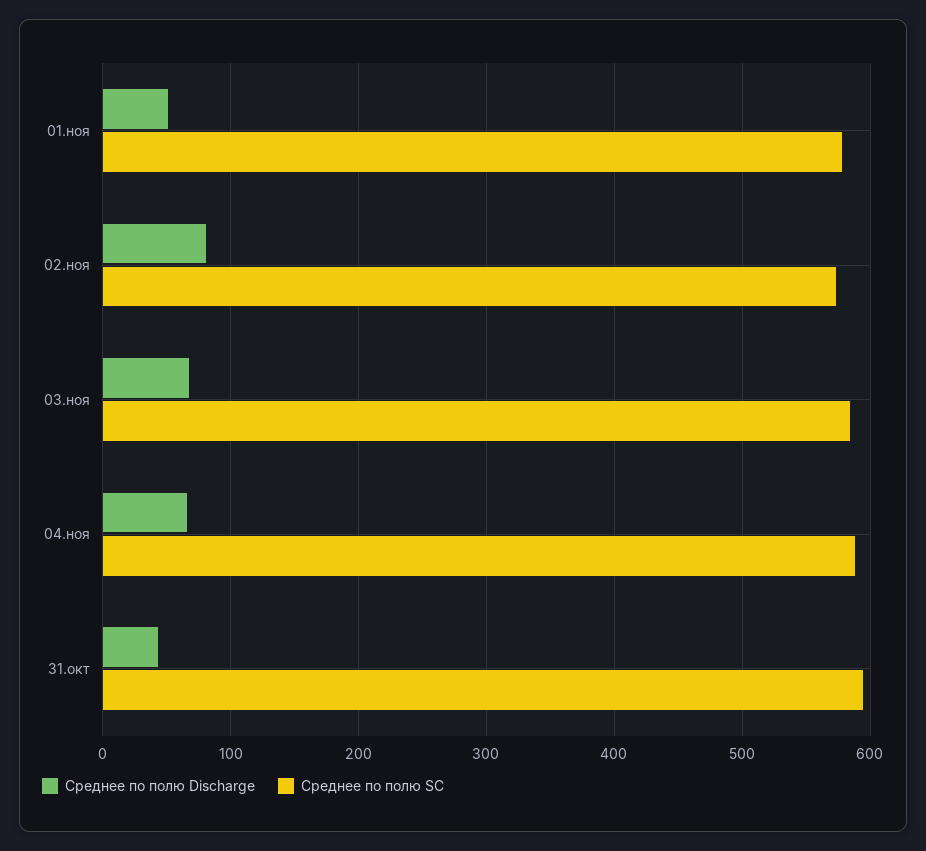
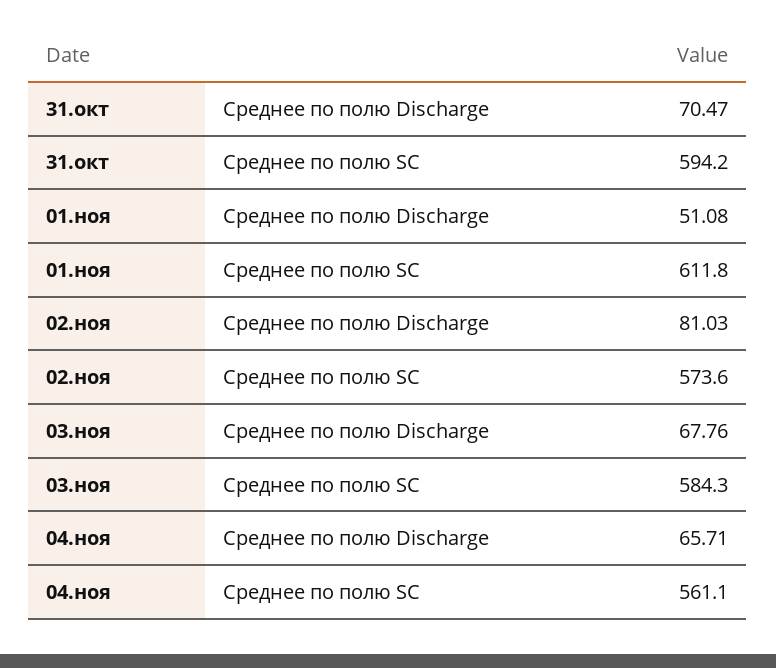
Среднее по полю SC, 01.ноя: 580 -> 611.8
Среднее по полю SC, 04.ноя: 590 -> 561.1
Среднее по полю Discharge, 31.окт: 40 -> 70.47

